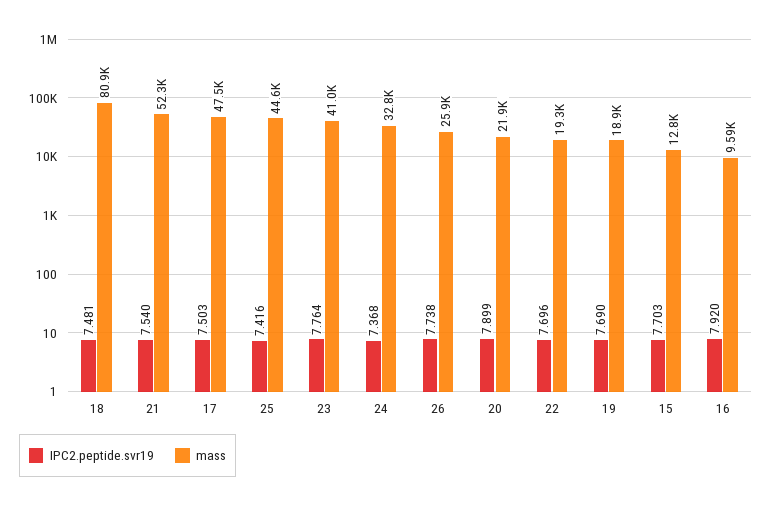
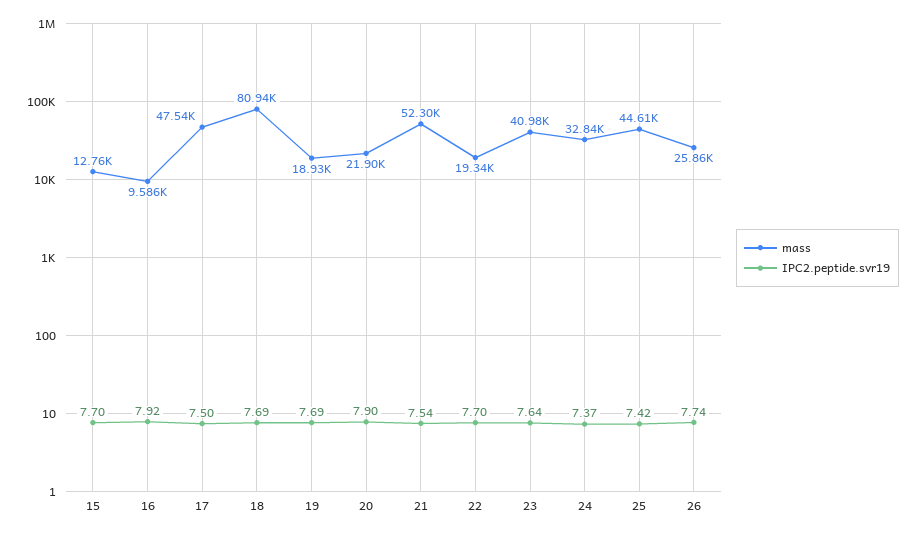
IPC2.peptide.svr19, 18: 7.481 -> 7.69
IPC2.peptide.svr19, 23: 7.764 -> 7.64

